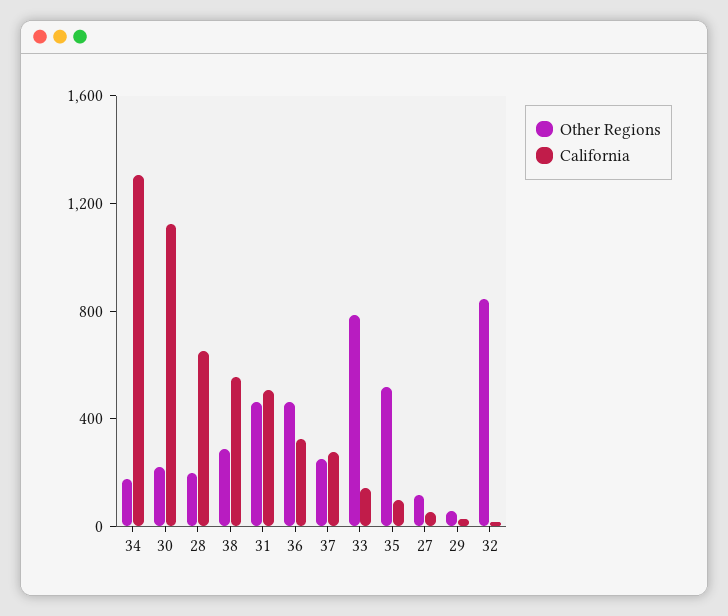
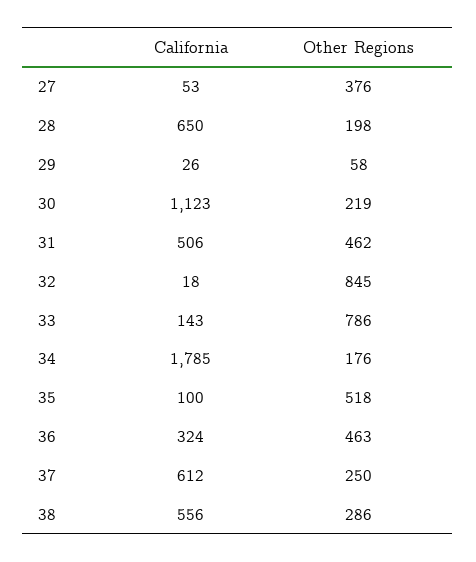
California, 34: 1300 -> 1785
California, 37: 300 -> 612
Other Regions, 27: 100 -> 376

